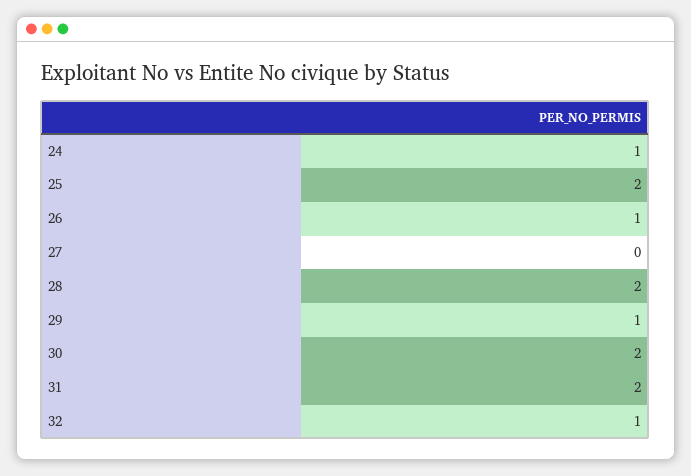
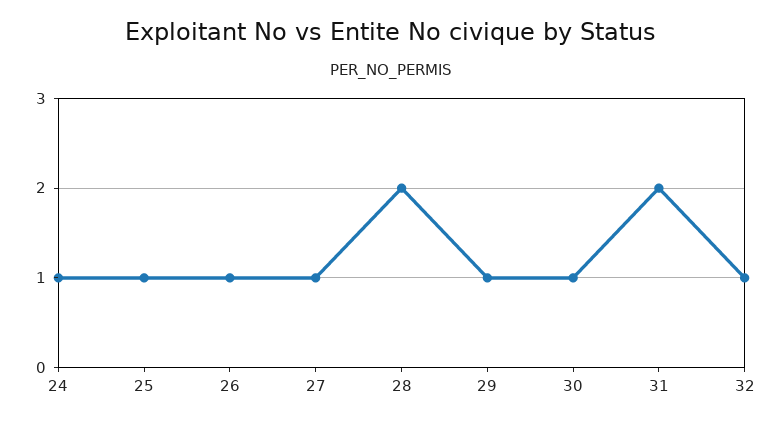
25: 2 -> 1
27: 0 -> 1
30: 2 -> 1

